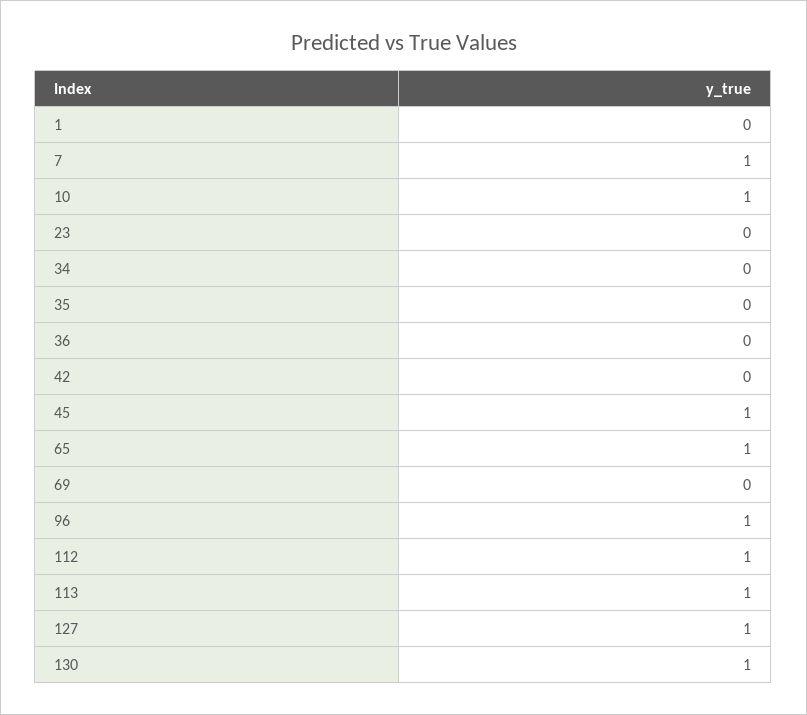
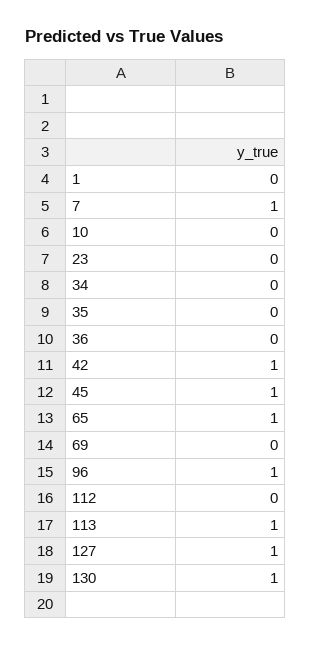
10: 1 -> 0
42: 0 -> 1
112: 1 -> 0

